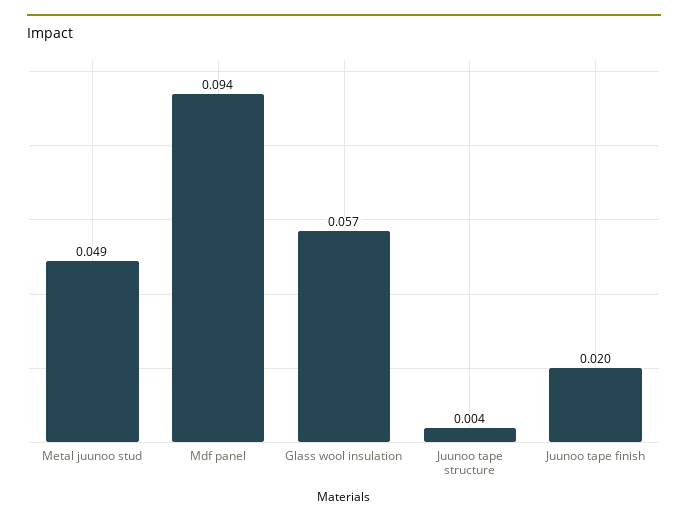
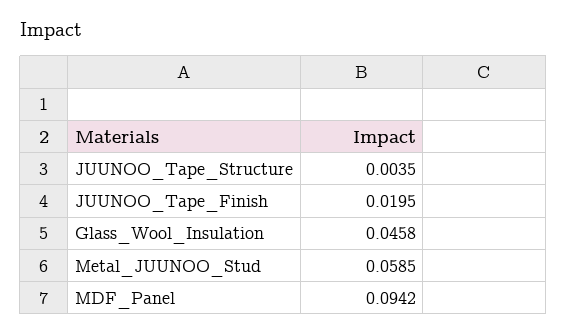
Metal juunoo stud: 0.049 -> 0.0585
Glass wool insulation: 0.057 -> 0.0458

